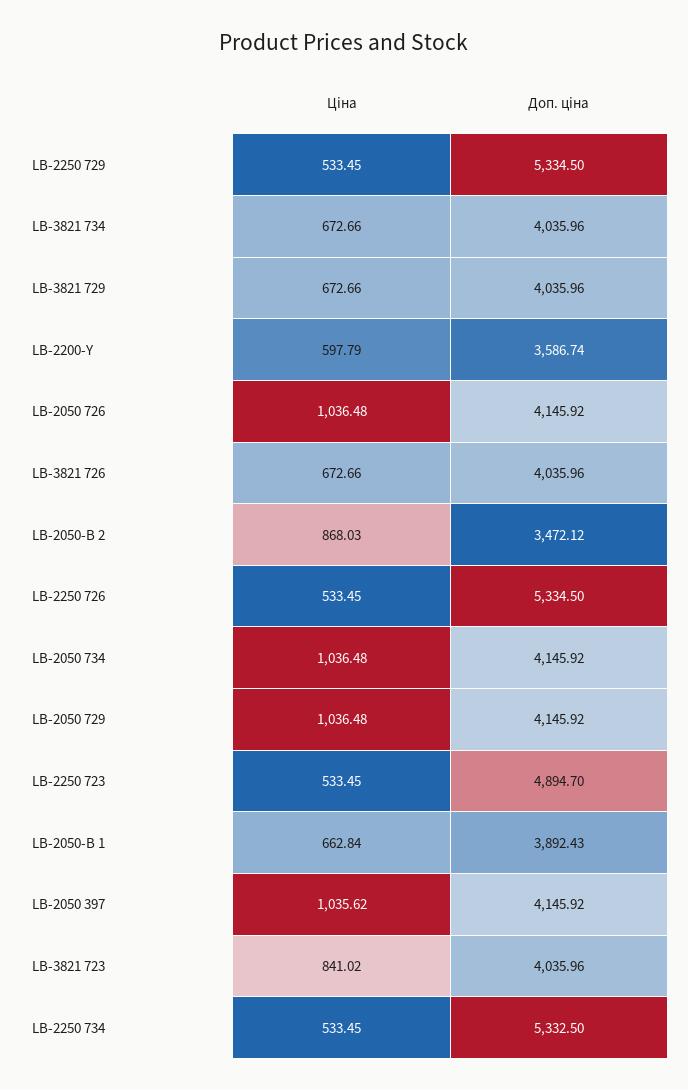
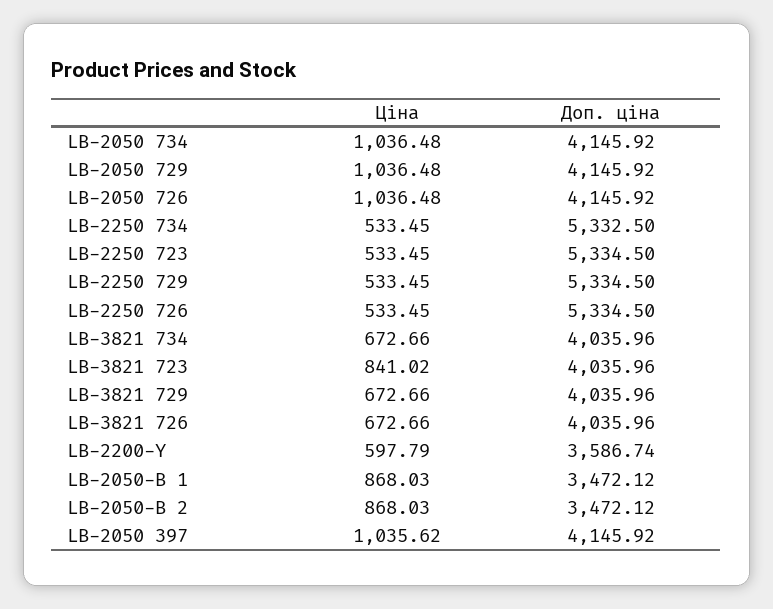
Доп. ціна, LB-2250 723: 4894.7 -> 5334.5
Ціна, LB-2050-В 1: 662.84 -> 868.03
Доп. ціна, LB-2050-В 1: 3892.43 -> 3472.12

